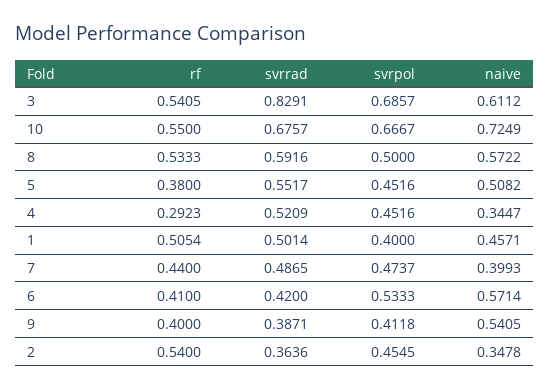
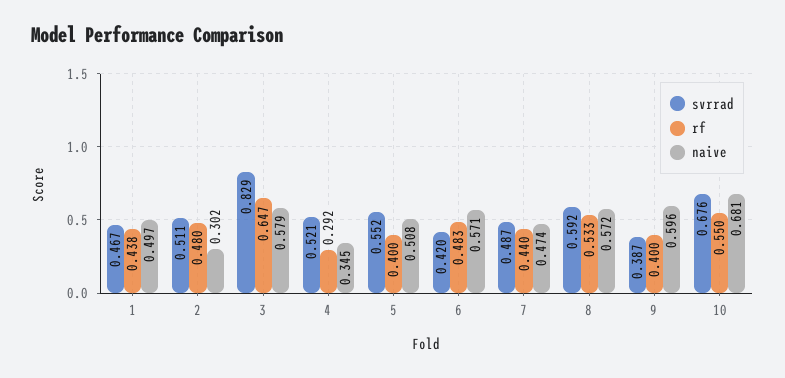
rf, 3: 0.5405 -> 0.647
svrpol, 3: 0.6857 -> none
naive, 3: 0.6112 -> 0.579
svrpol, 10: 0.6667 -> none
naive, 10: 0.7249 -> 0.681
svrpol, 8: 0.5 -> none
rf, 5: 0.38 -> 0.4
svrpol, 5: 0.4516 -> none
svrpol, 4: 0.4516 -> none
rf, 1: 0.5054 -> 0.438
svrrad, 1: 0.5014 -> 0.467
svrpol, 1: 0.4 -> none
naive, 1: 0.4571 -> 0.497
svrpol, 7: 0.4737 -> none
naive, 7: 0.3993 -> 0.474
rf, 6: 0.41 -> 0.483
svrpol, 6: 0.5333 -> none
svrpol, 9: 0.4118 -> none
naive, 9: 0.5405 -> 0.596
rf, 2: 0.54 -> 0.48
svrrad, 2: 0.3636 -> 0.511
svrpol, 2: 0.4545 -> none
naive, 2: 0.3478 -> 0.302

